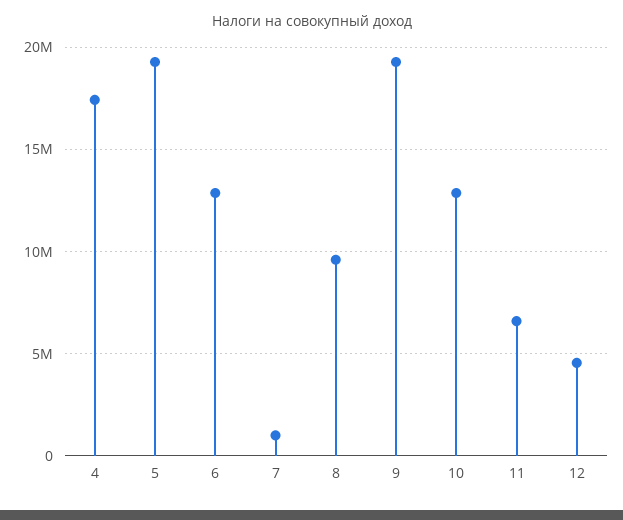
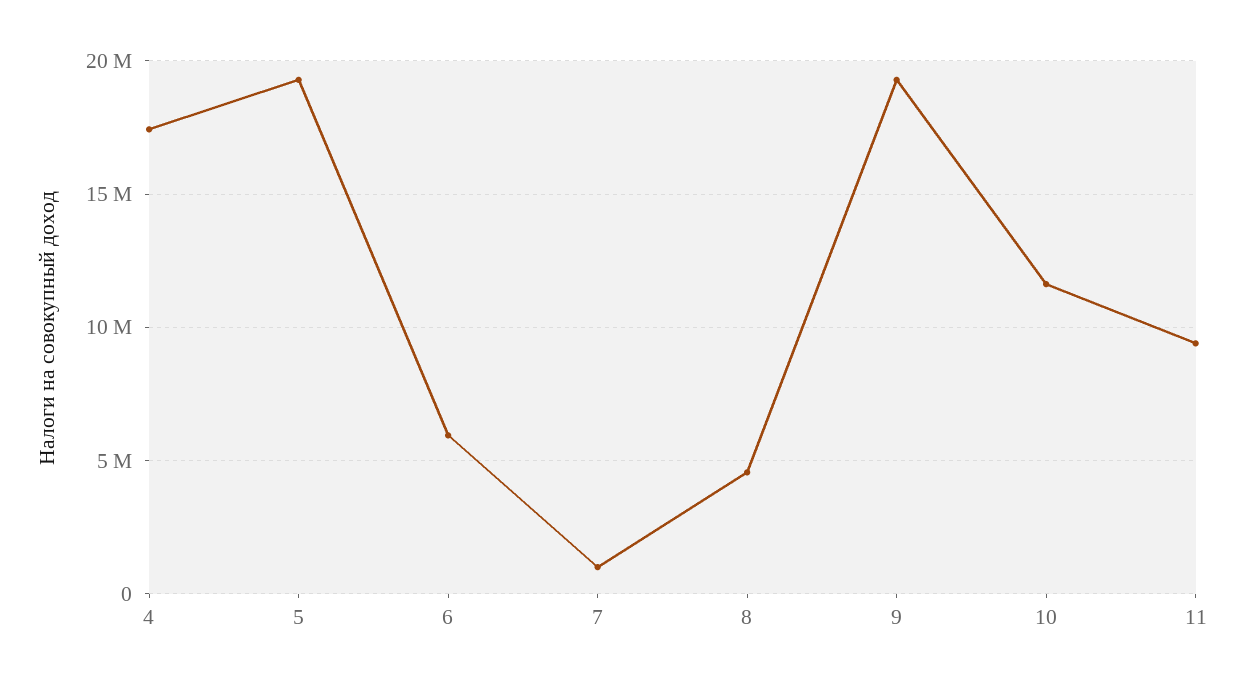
6: 13000000 -> 6000000
8: 9500000 -> 4500000
10: 13000000 -> 11500000
11: 6500000 -> 9500000
12: 4500000 -> none

